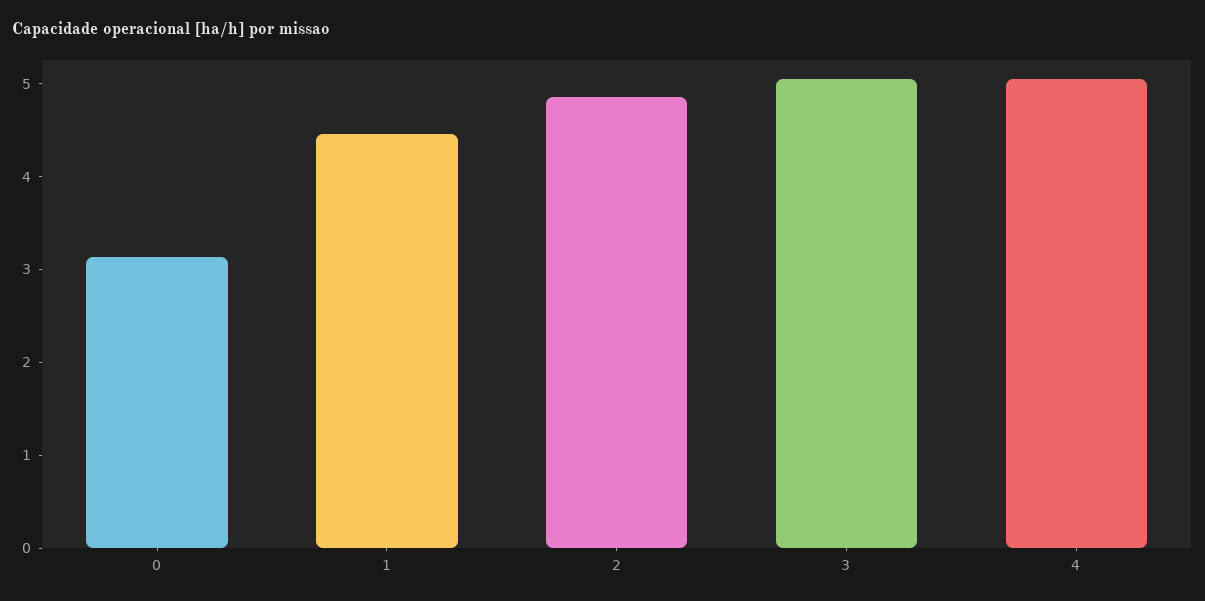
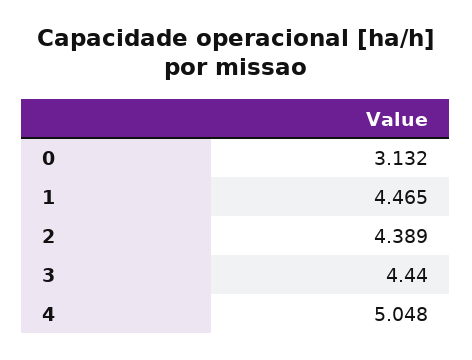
2: 4.8 -> 4.389
3: 5 -> 4.44

